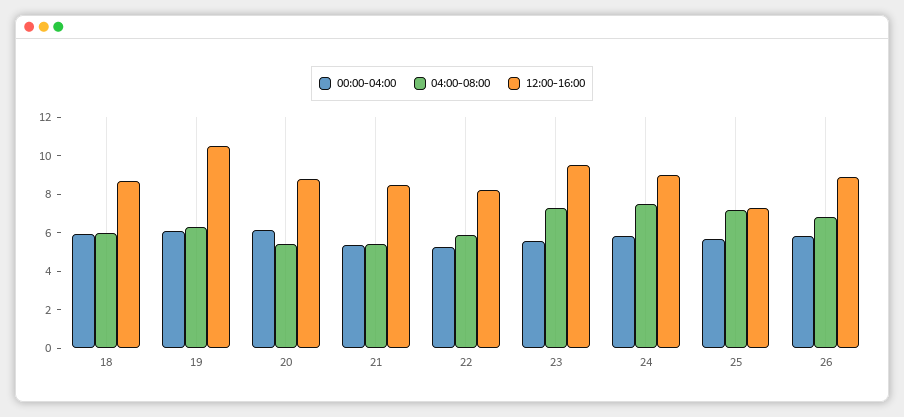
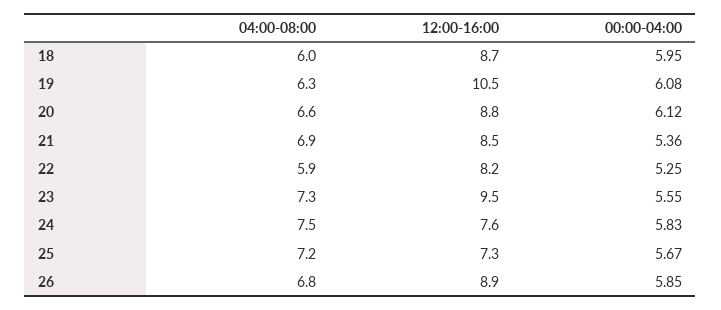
04:00-08:00, 20: 5.5 -> 6.6
04:00-08:00, 21: 5.5 -> 6.9
12:00-16:00, 24: 9 -> 7.6

